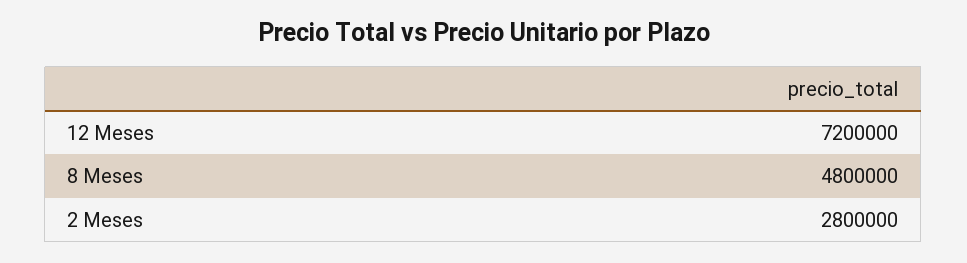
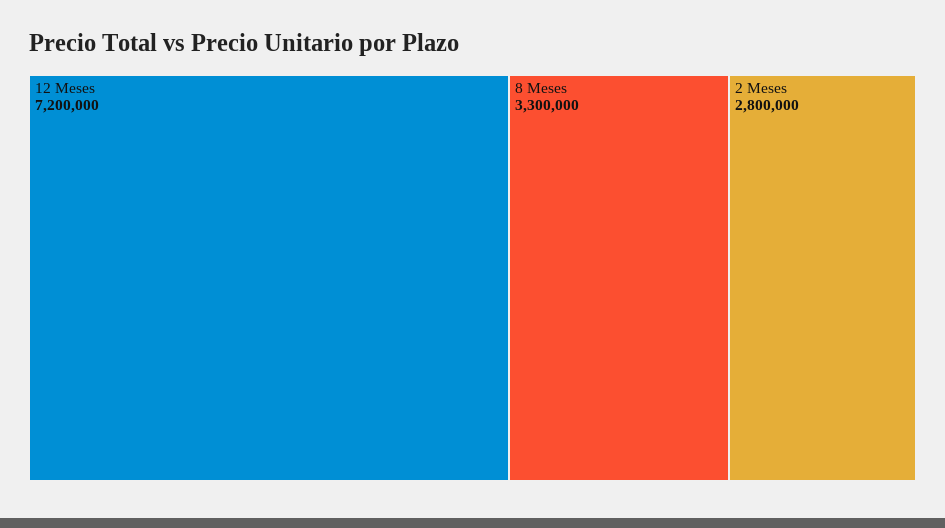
8 Meses: 4800000 -> 3300000

